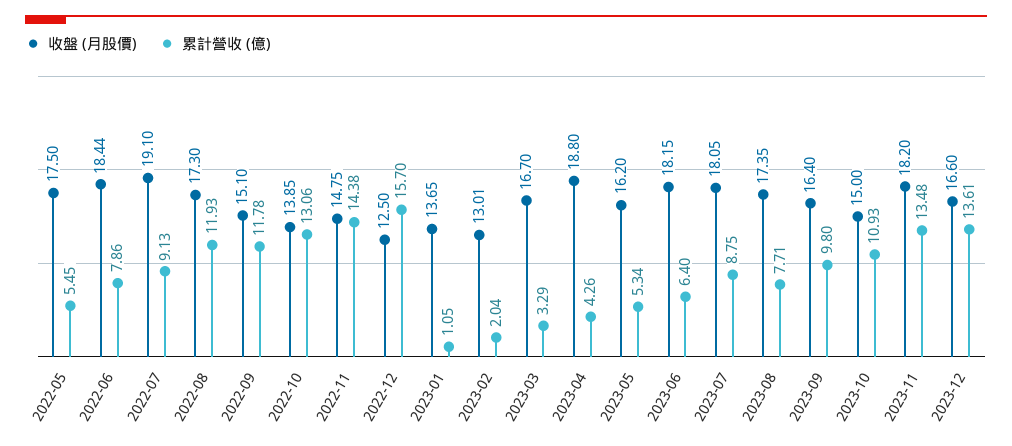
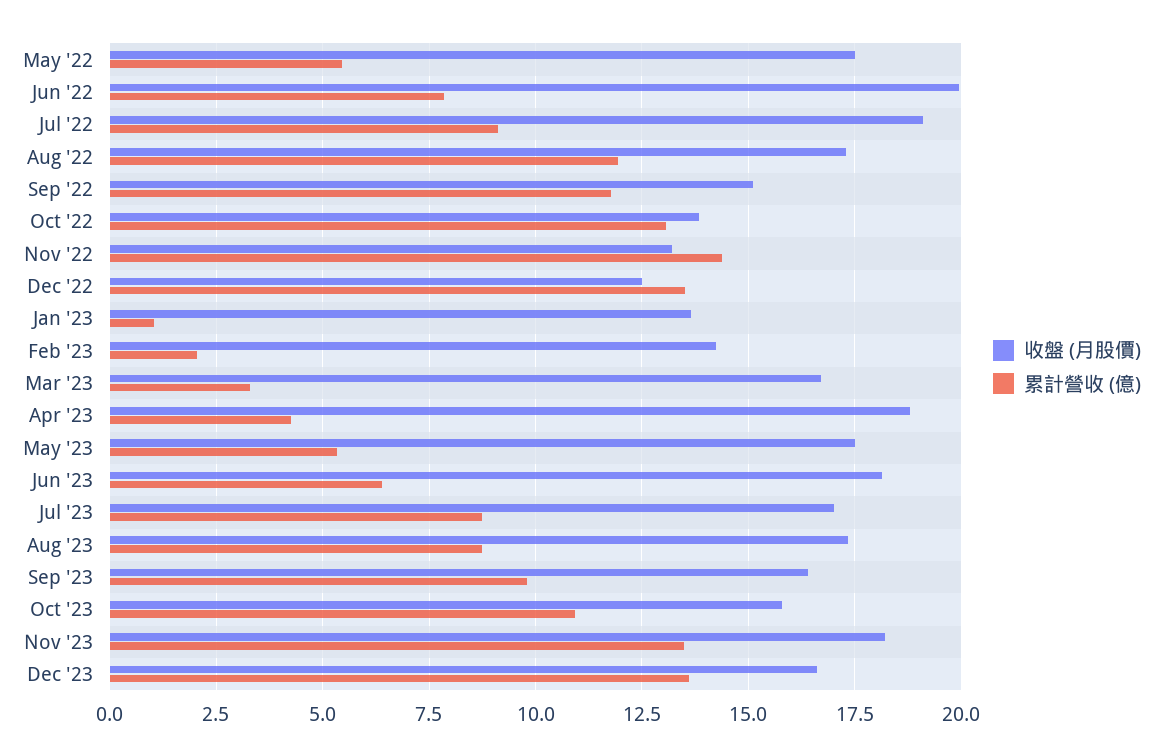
收盤 (月股價), 2022-06: 18.44 -> 20
收盤 (月股價), 2022-11: 14.75 -> 13.25
累計營收 (億), 2022-12: 15.7 -> 13.5
收盤 (月股價), 2023-02: 13.01 -> 14.25
收盤 (月股價), 2023-05: 16.2 -> 17.5
收盤 (月股價), 2023-07: 18.05 -> 17
累計營收 (億), 2023-08: 7.71 -> 8.75
收盤 (月股價), 2023-10: 15 -> 15.75

